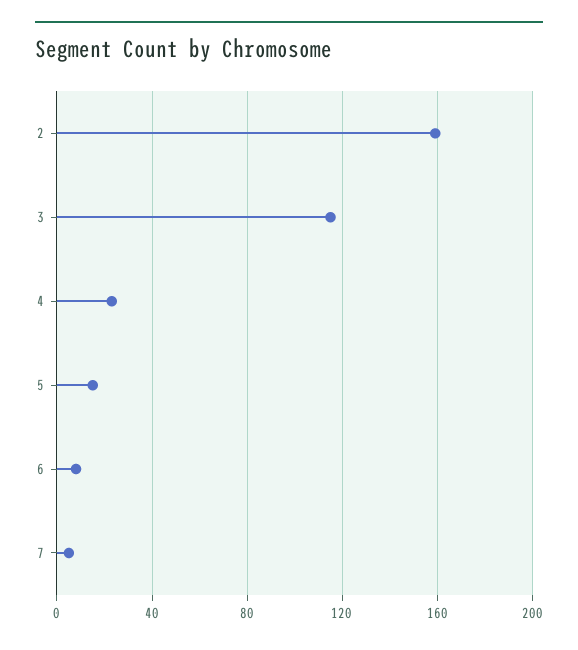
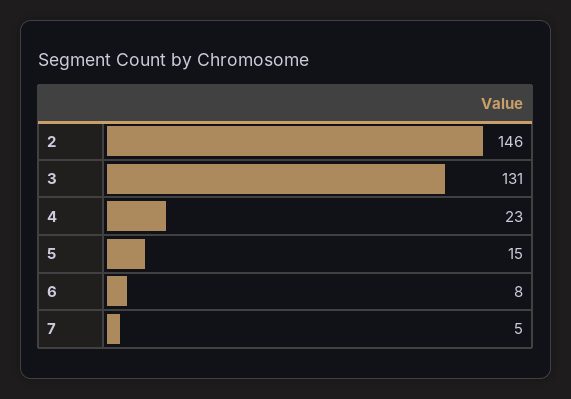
2: 160 -> 146
3: 115 -> 131

